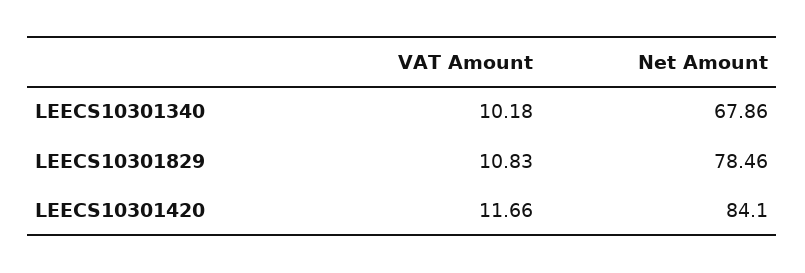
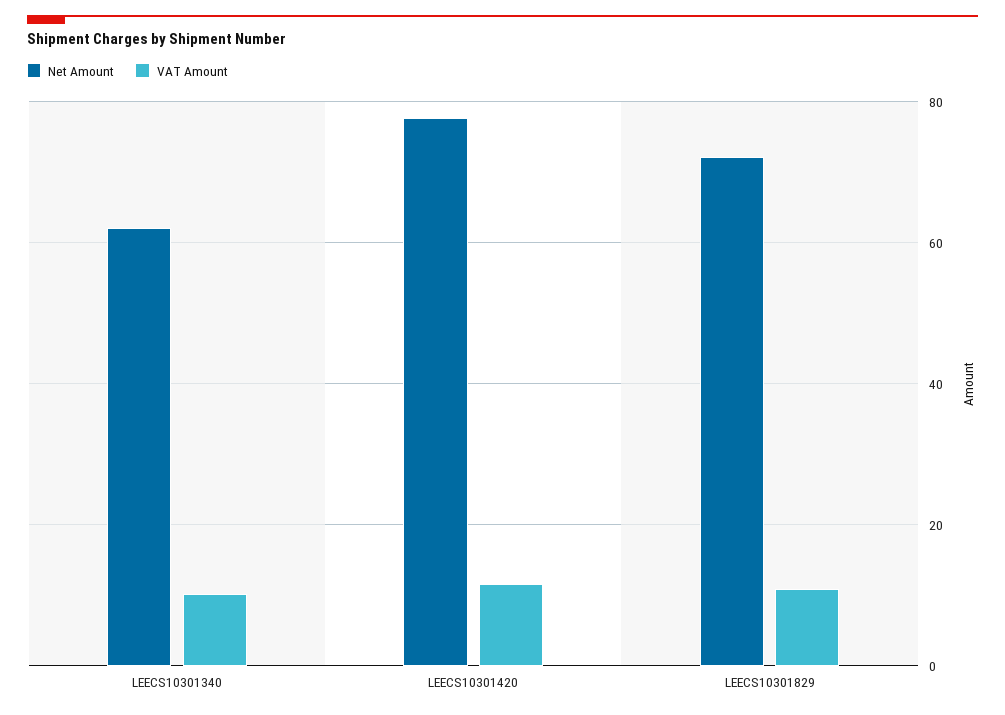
Net Amount, LEECS10301340: 67.86 -> 62
Net Amount, LEECS10301829: 78.46 -> 72
Net Amount, LEECS10301420: 84.1 -> 78

